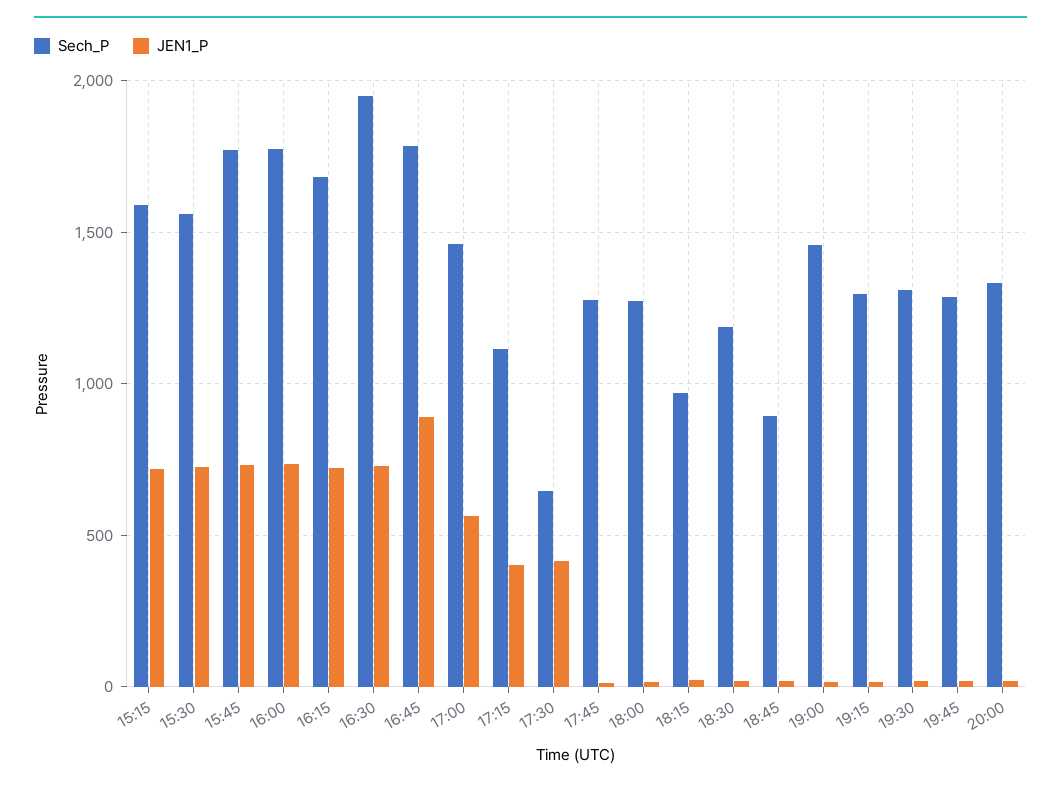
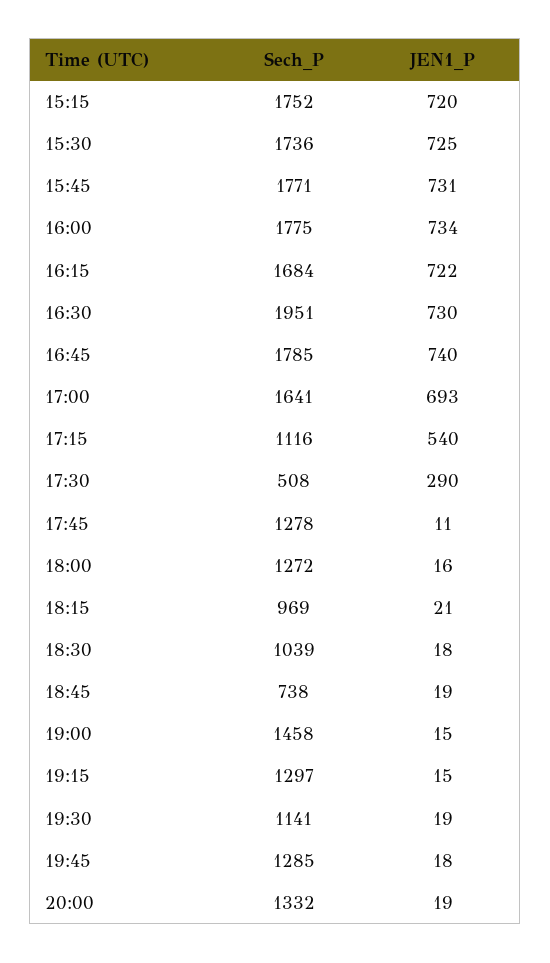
Sech_P, 15:15: 1600 -> 1752
Sech_P, 15:30: 1550 -> 1736
JEN1_P, 16:45: 900 -> 740
Sech_P, 17:00: 1450 -> 1641
JEN1_P, 17:00: 550 -> 693
JEN1_P, 17:15: 400 -> 540
Sech_P, 17:30: 650 -> 508
JEN1_P, 17:30: 400 -> 290
Sech_P, 18:30: 1200 -> 1039
Sech_P, 18:45: 900 -> 738
Sech_P, 19:30: 1300 -> 1141

